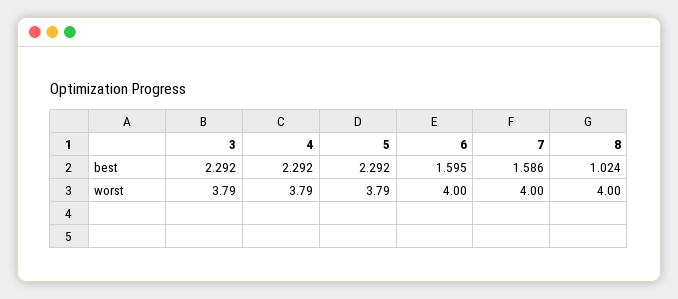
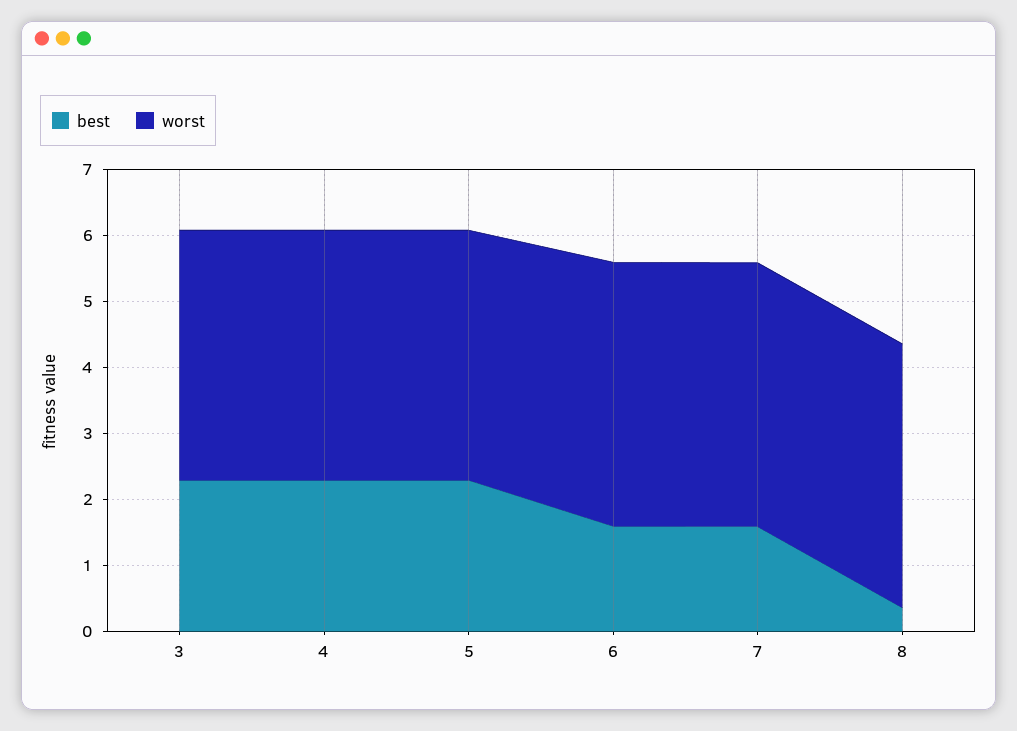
best, 8: 1.024 -> 0.4

